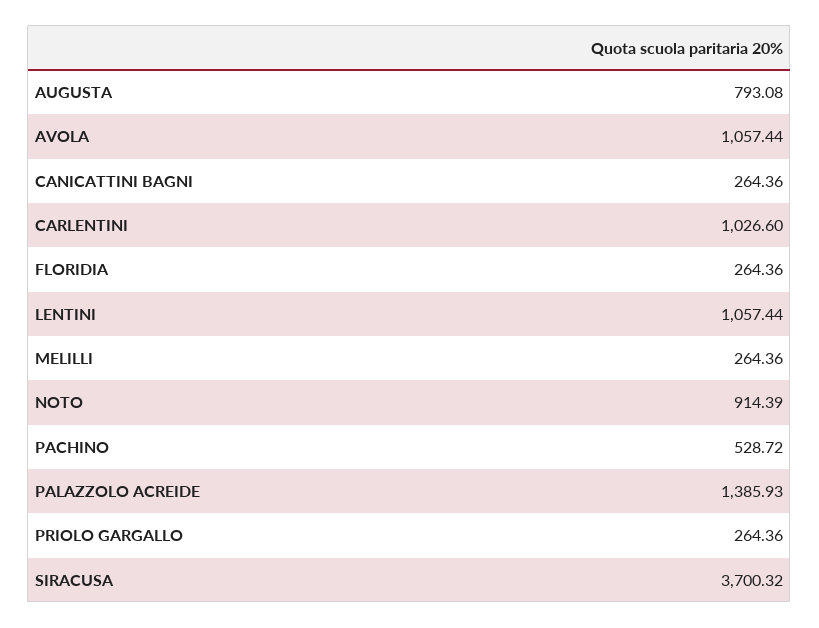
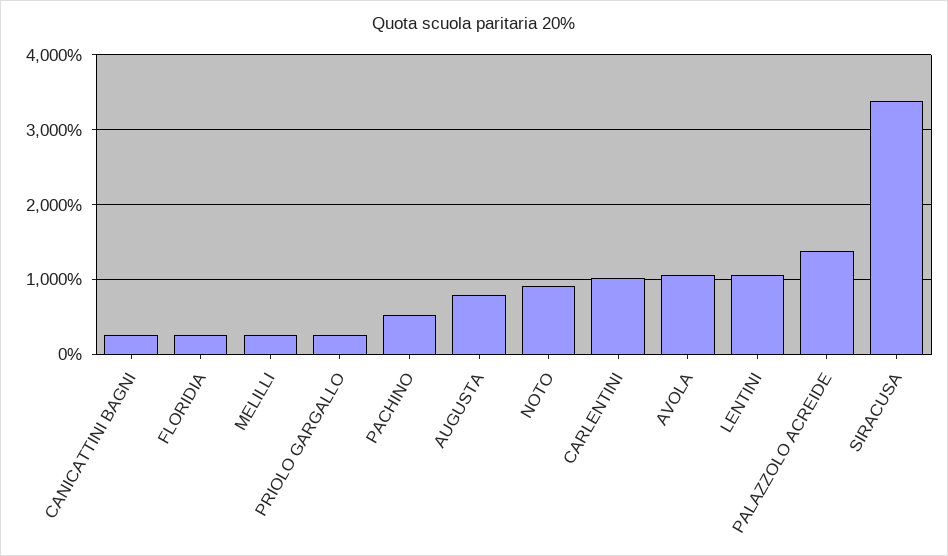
SIRACUSA: 3700.32 -> 3400

